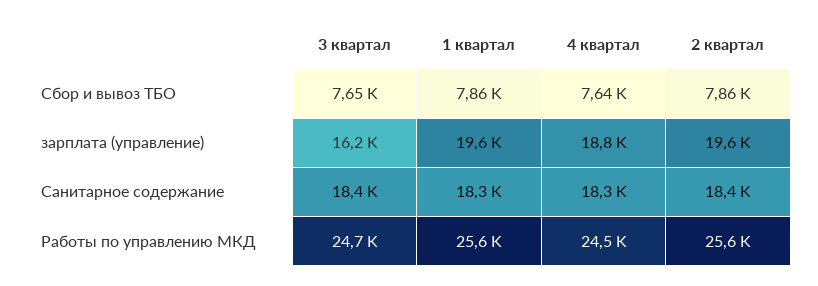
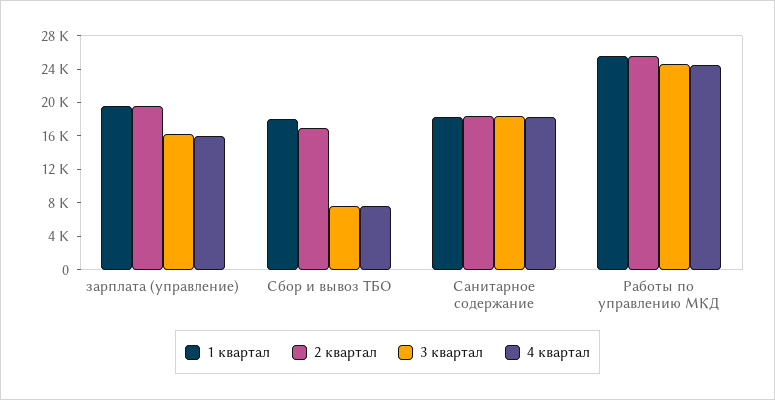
1 квартал, Сбор и вывоз ТБО: 7860 -> 18000
2 квартал, Сбор и вывоз ТБО: 7860 -> 17000
4 квартал, зарплата (управление): 18800 -> 16000

